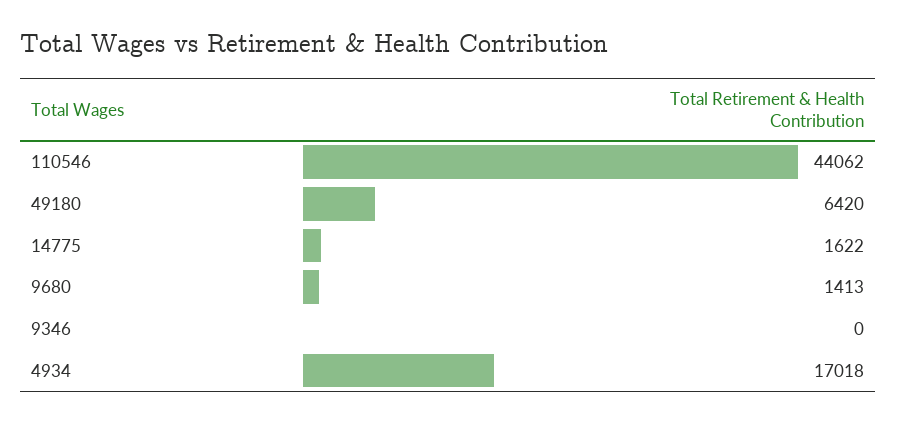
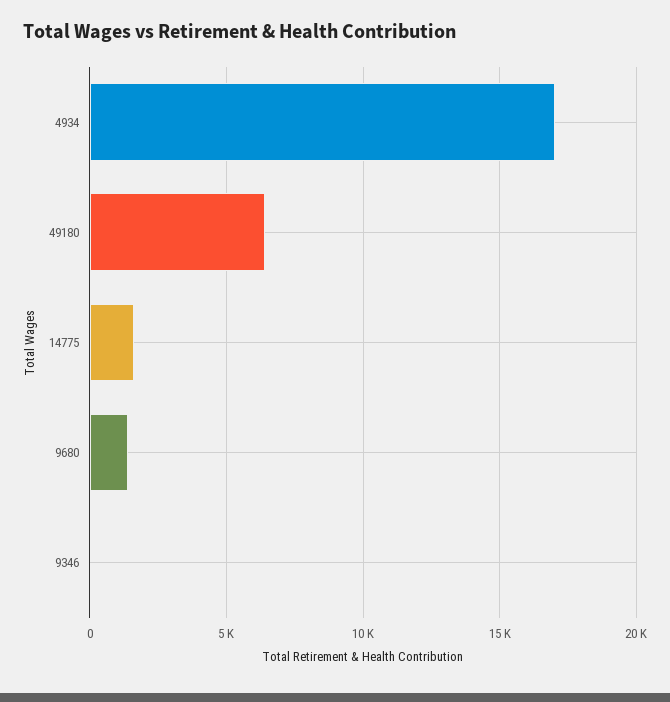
110546: 44062 -> none

